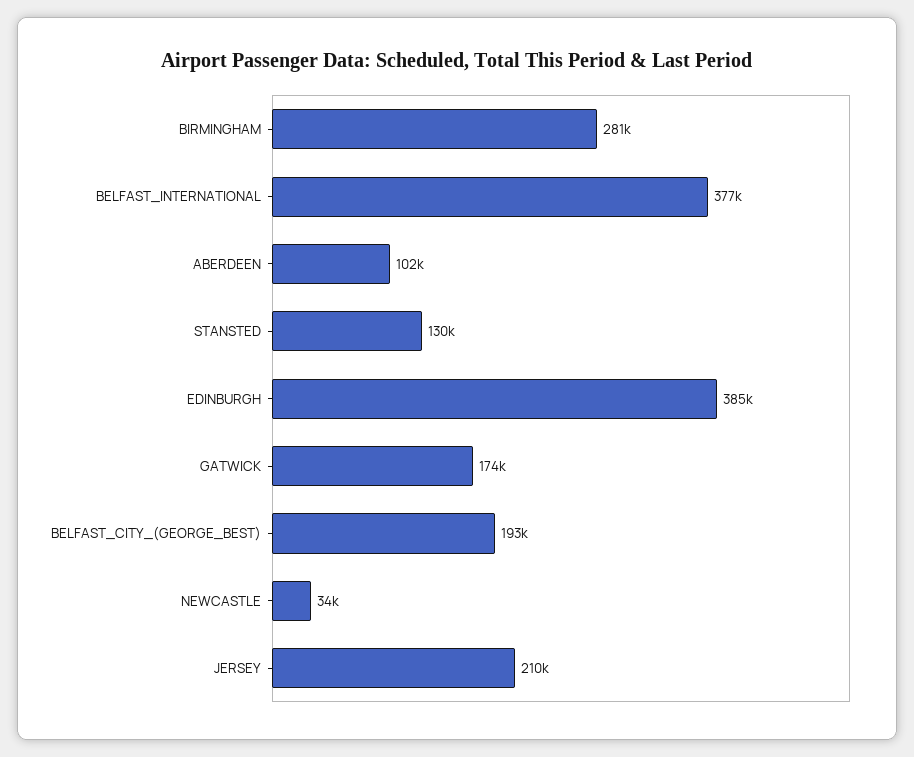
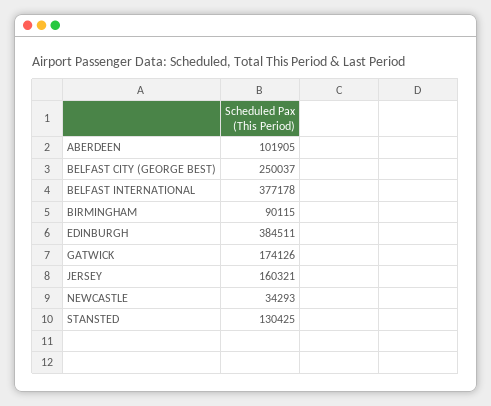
BIRMINGHAM: 281000 -> 90115
BELFAST_CITY_(GEORGE_BEST): 193000 -> 250037
JERSEY: 210000 -> 160321

